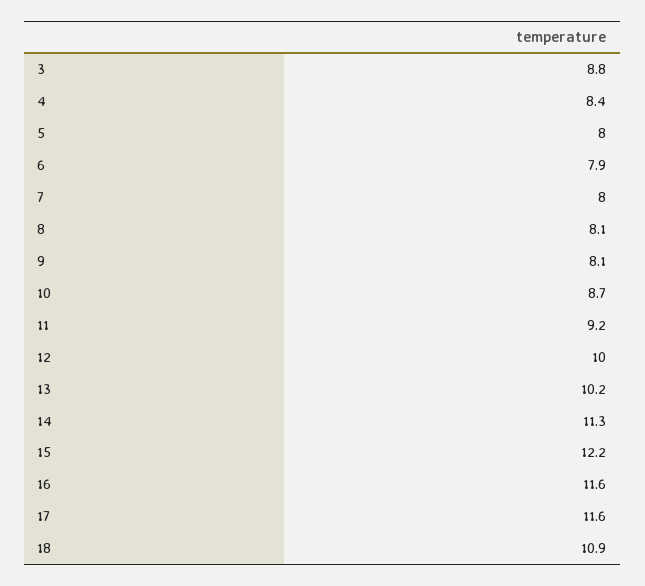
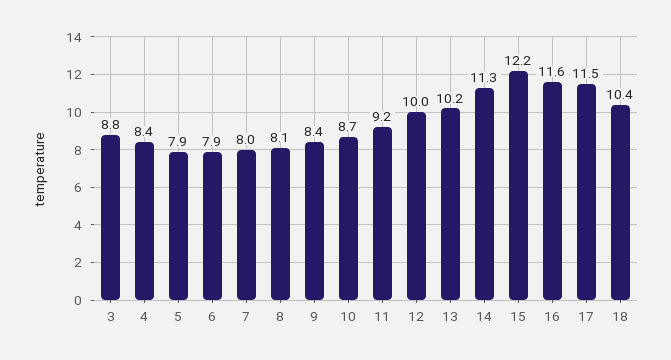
5: 8 -> 7.9
9: 8.1 -> 8.4
17: 11.6 -> 11.5
18: 10.9 -> 10.4

